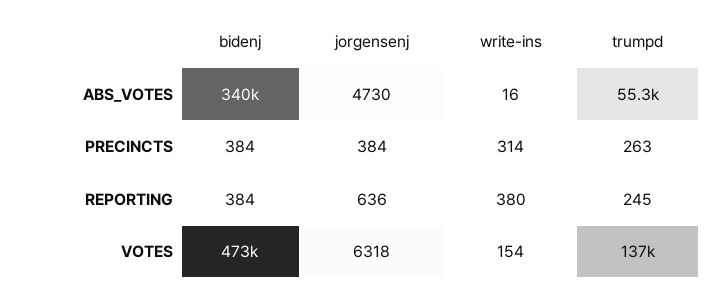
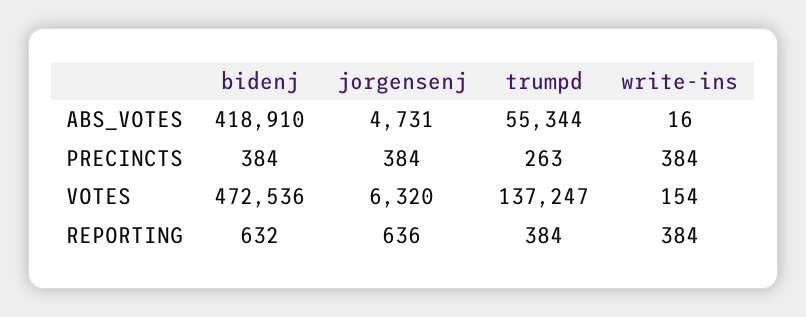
bidenj, ABS_VOTES: 340000 -> 418910
jorgensenj, ABS_VOTES: 4730 -> 4731
write-ins, PRECINCTS: 314 -> 384
bidenj, REPORTING: 384 -> 632
write-ins, REPORTING: 380 -> 384
trumpd, REPORTING: 245 -> 384
jorgensenj, VOTES: 6318 -> 6320

